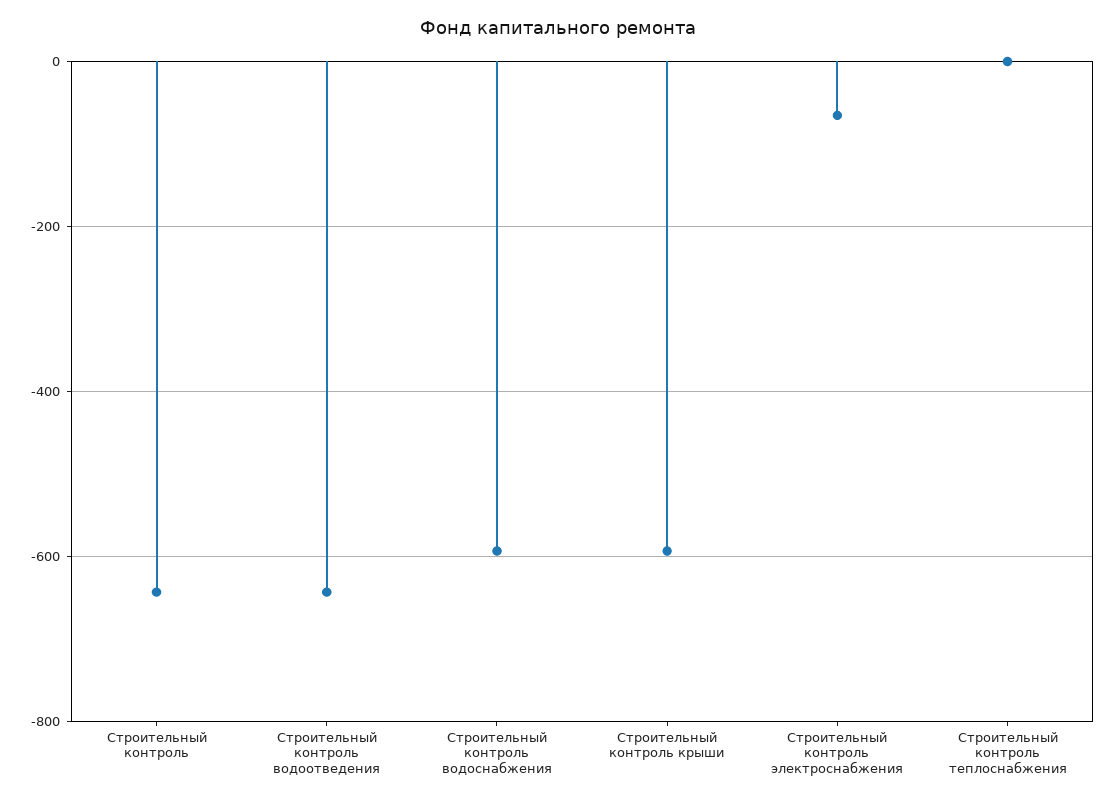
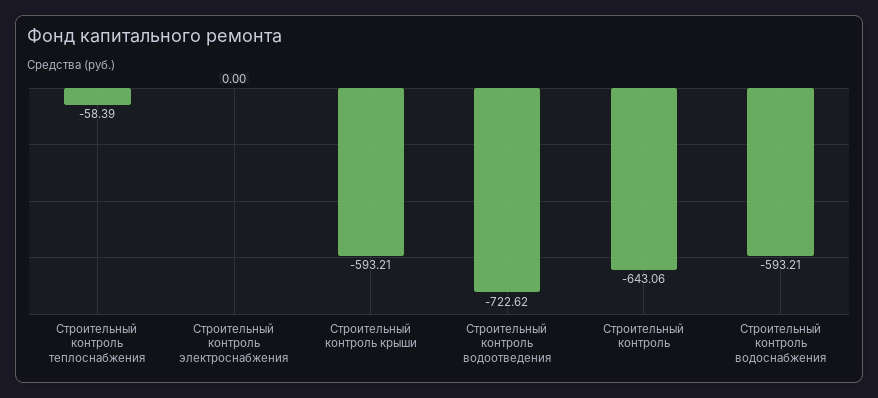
Строительный контроль водоотведения: -640 -> -722.62
Строительный контроль электроснабжения: -60 -> 0
Строительный контроль теплоснабжения: 0 -> -58.39

